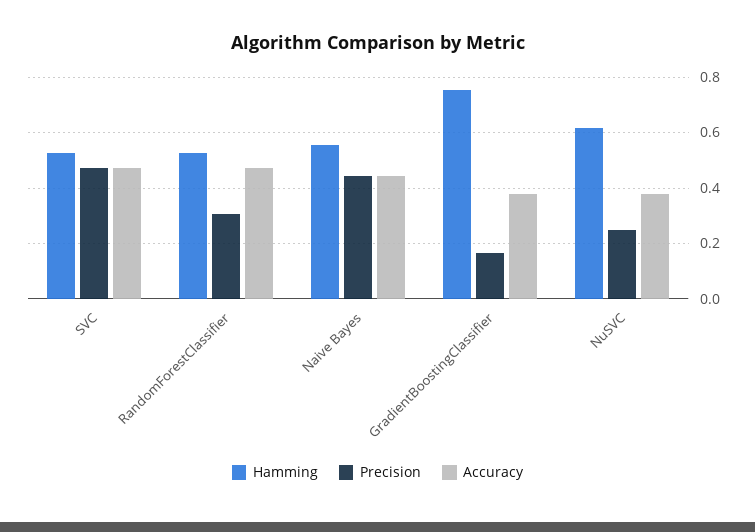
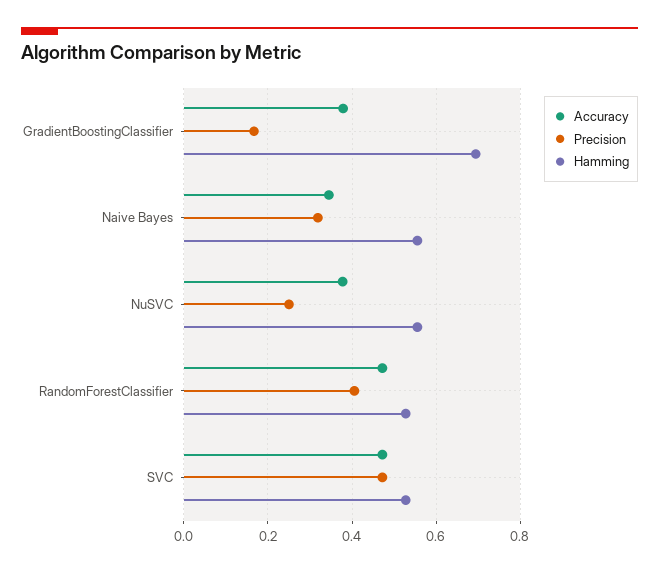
Precision, RandomForestClassifier: 0.3 -> 0.4
Precision, Naive Bayes: 0.45 -> 0.32
Accuracy, Naive Bayes: 0.45 -> 0.34
Hamming, GradientBoostingClassifier: 0.75 -> 0.7
Hamming, NuSVC: 0.625 -> 0.56

